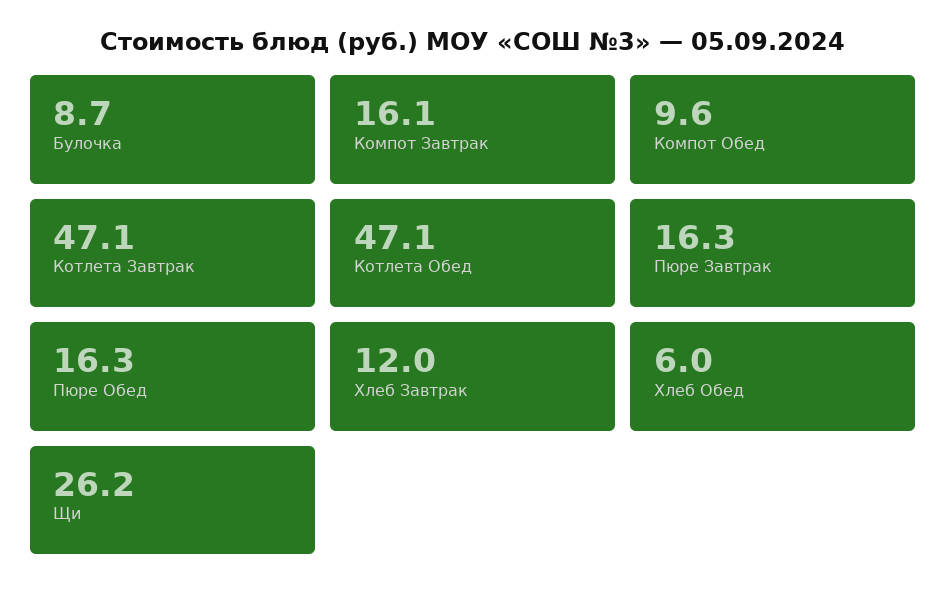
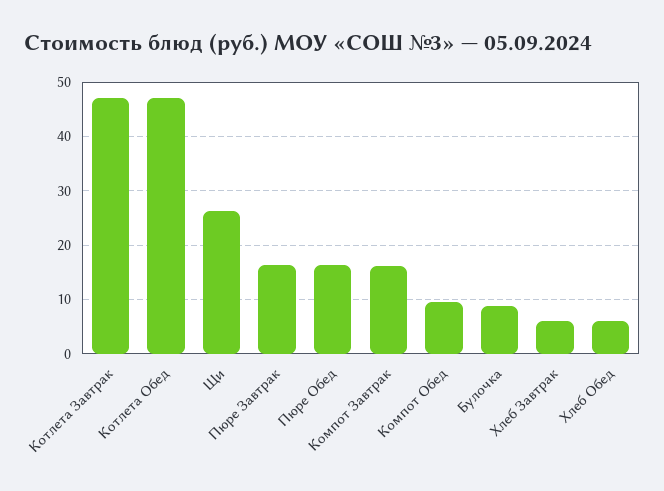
Хлеб Завтрак: 12 -> 6

